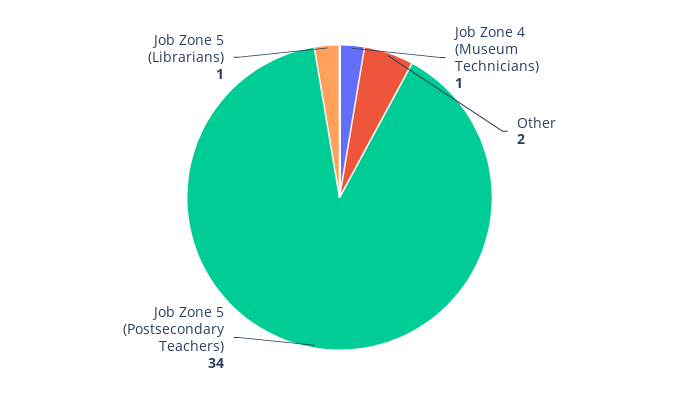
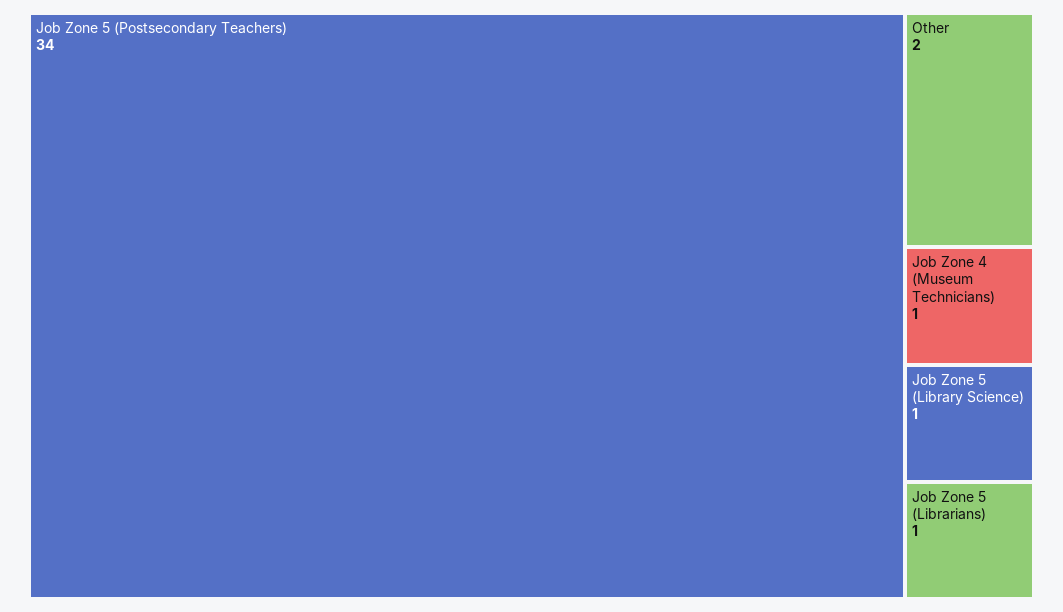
Job Zone 5 (Library Science): none -> 1

